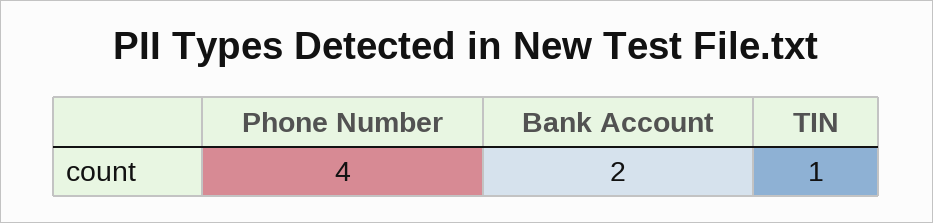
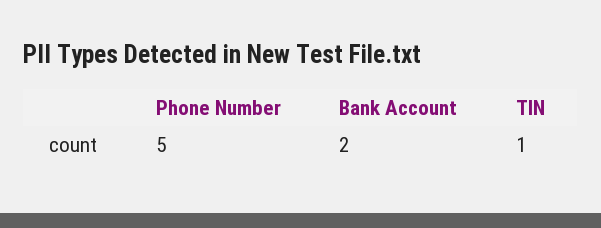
Phone Number: 4 -> 5

